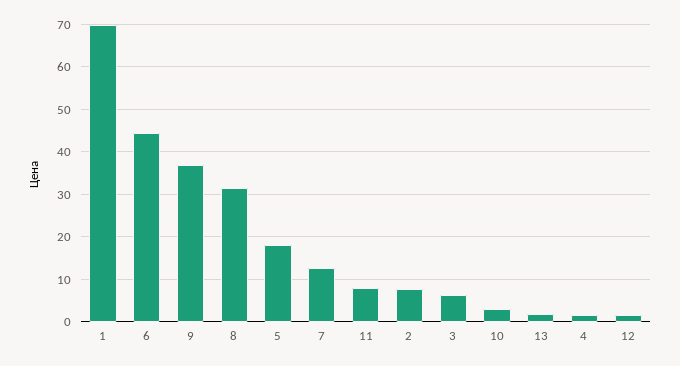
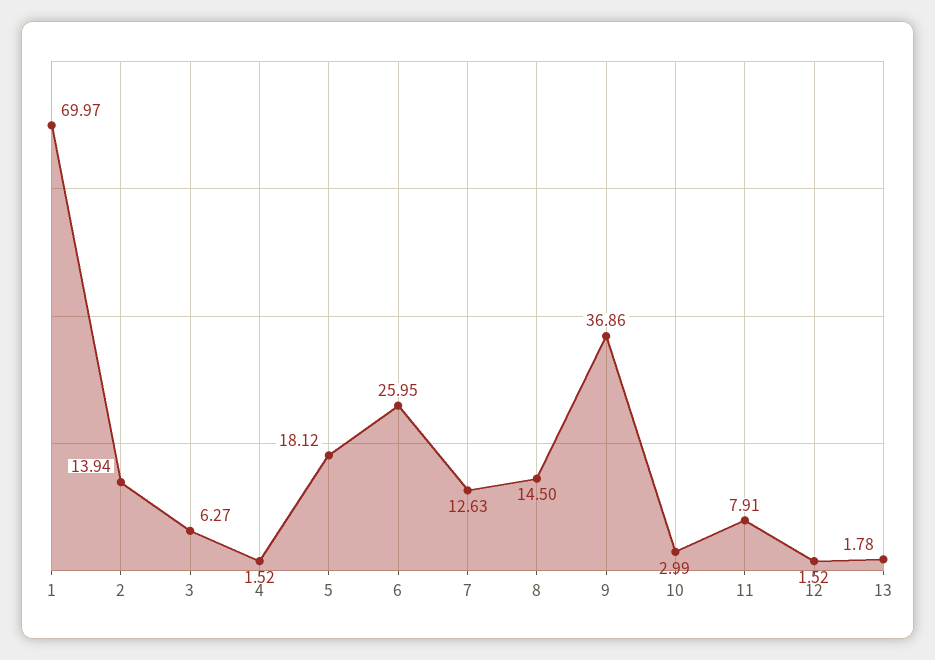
6: 44 -> 25.95
8: 32 -> 14.5
2: 8 -> 13.94

